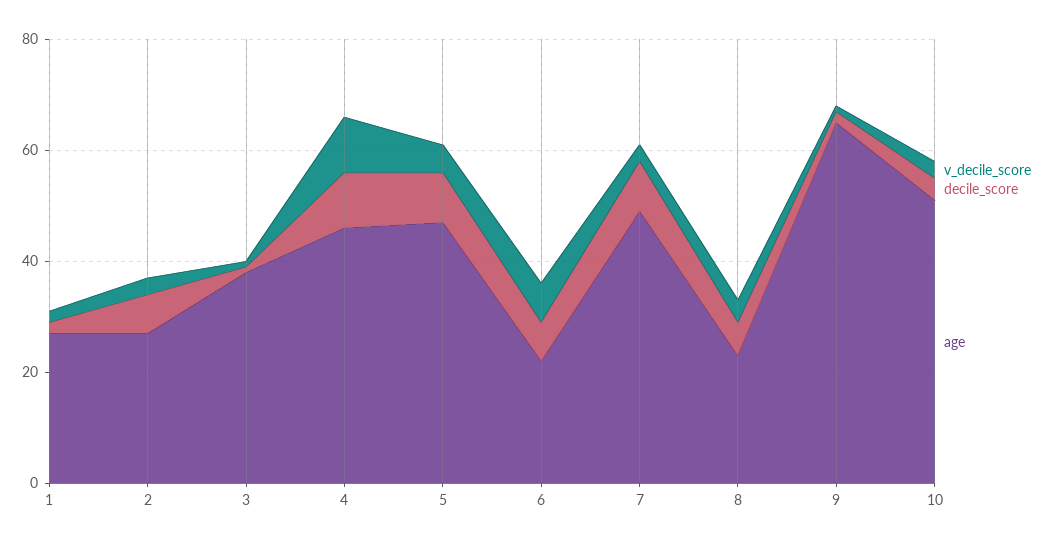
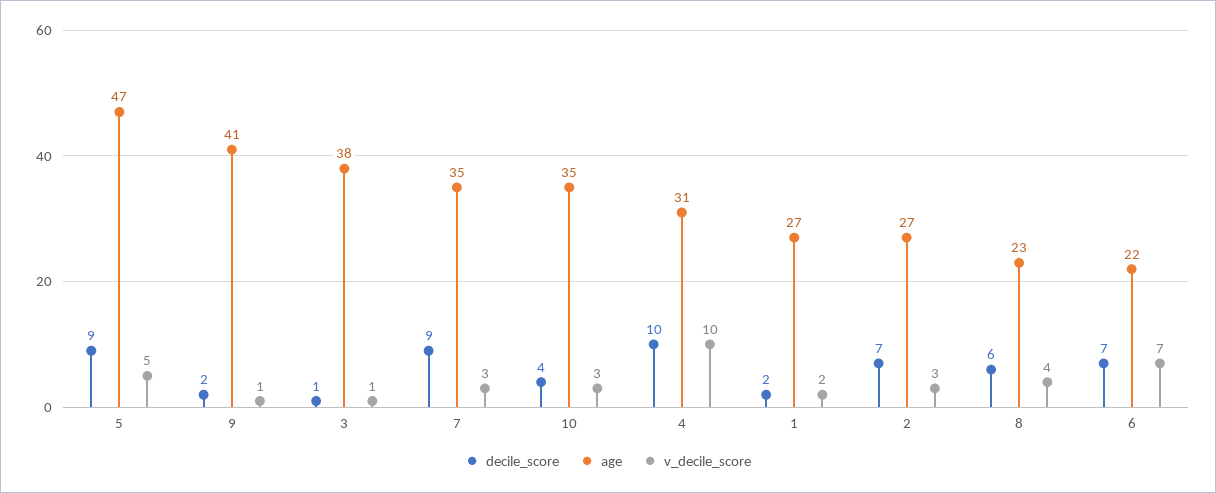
age, 4: 45 -> 31
age, 7: 50 -> 35
age, 9: 65 -> 41
age, 10: 50 -> 35

